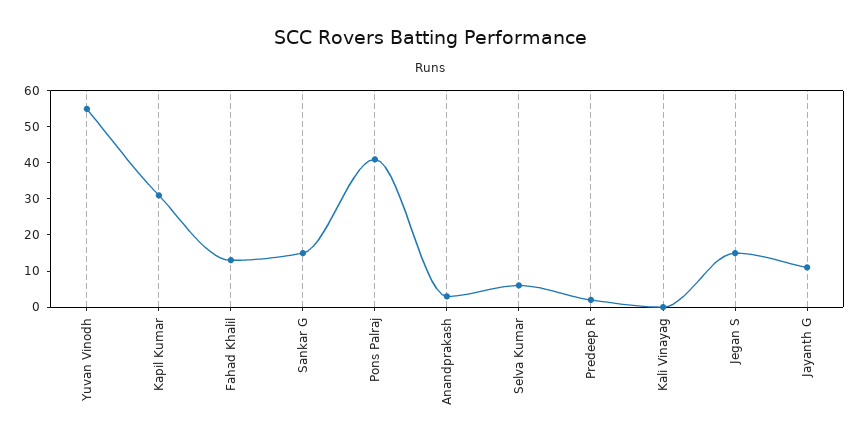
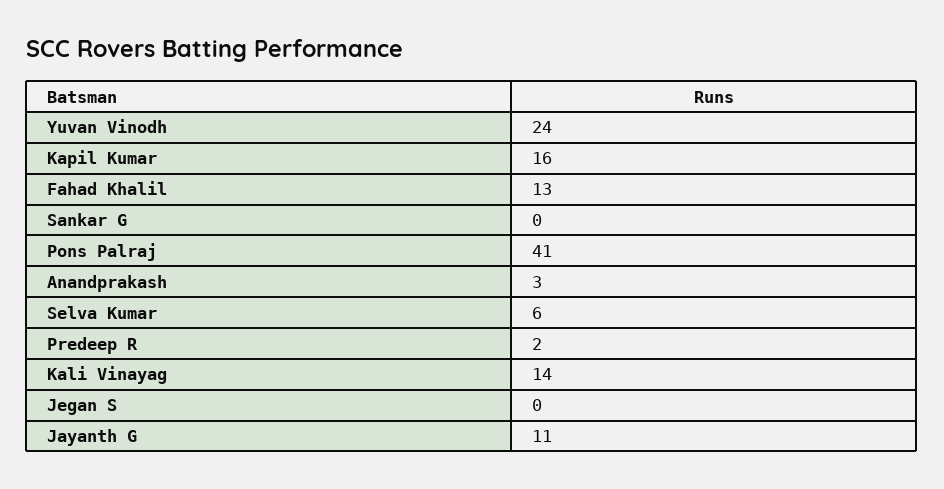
Yuvan Vinodh: 55 -> 24
Kapil Kumar: 30 -> 16
Sankar G: 15 -> 0
Kali Vinayag: 0 -> 14
Jegan S: 15 -> 0

